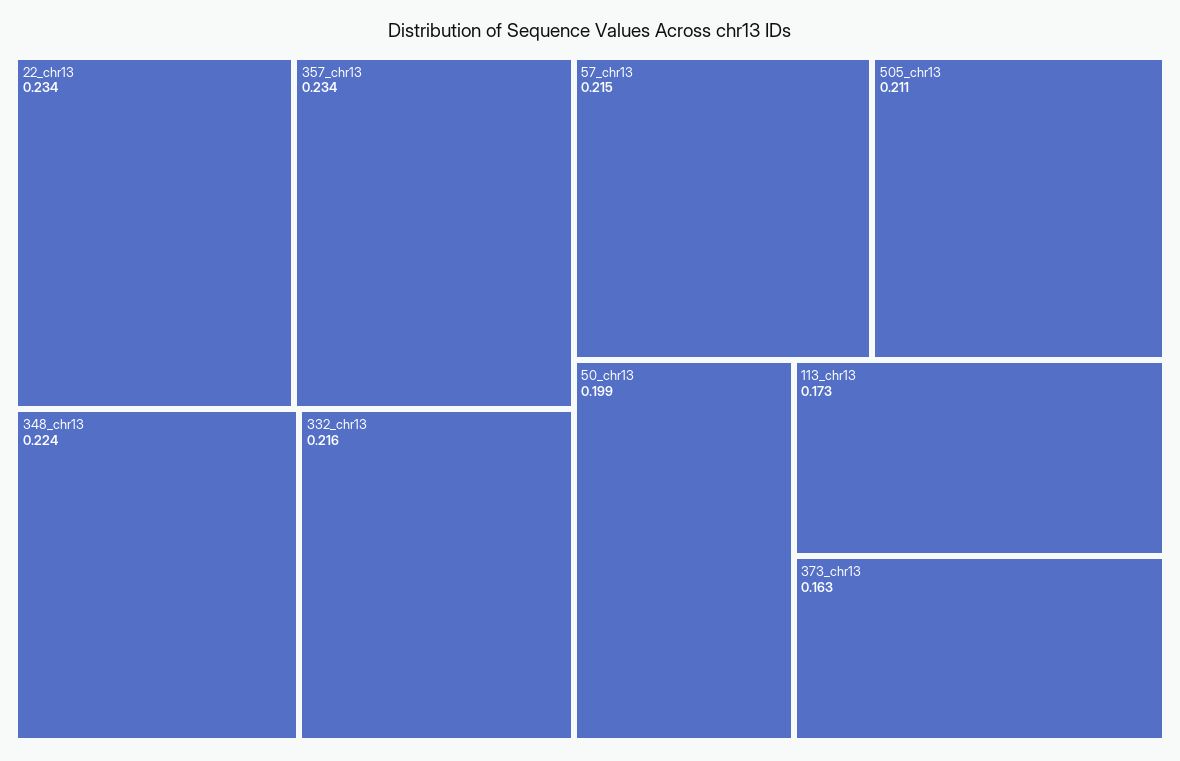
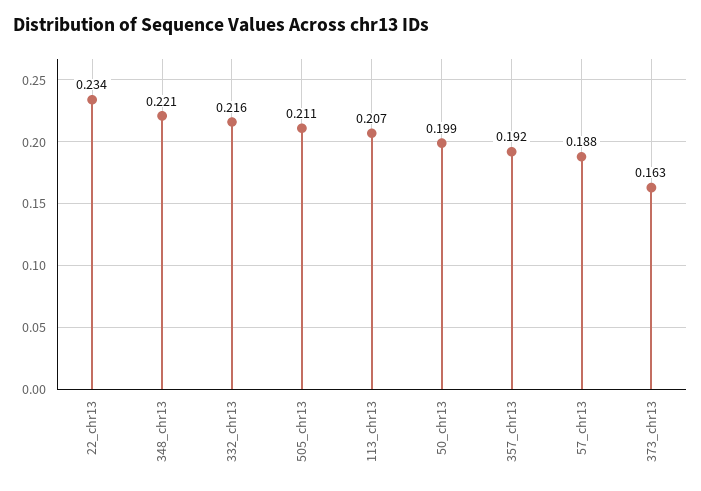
357_chr13: 0.234 -> 0.192
348_chr13: 0.224 -> 0.221
57_chr13: 0.215 -> 0.188
113_chr13: 0.173 -> 0.207

